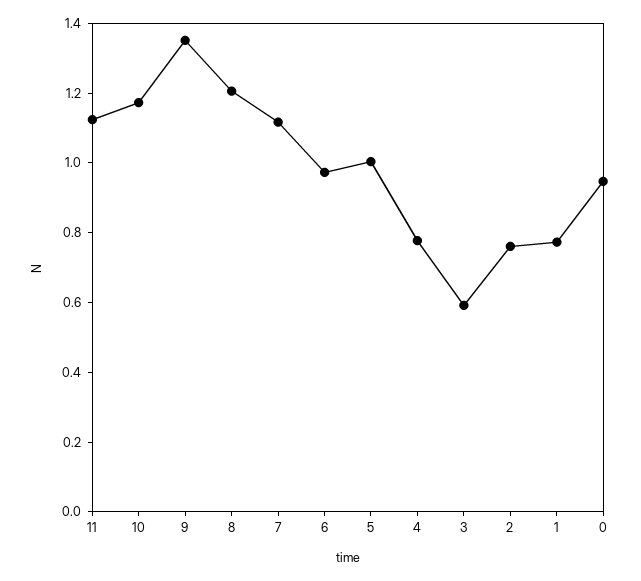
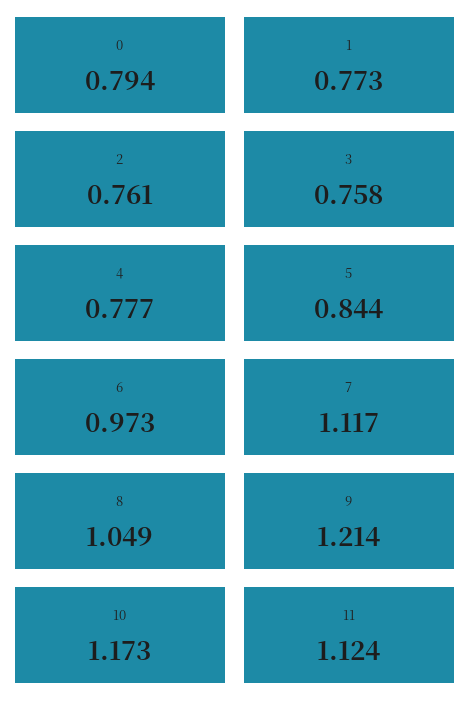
9: 1.35 -> 1.214
8: 1.2 -> 1.049
5: 1 -> 0.844
3: 0.6 -> 0.758
0: 0.95 -> 0.794

